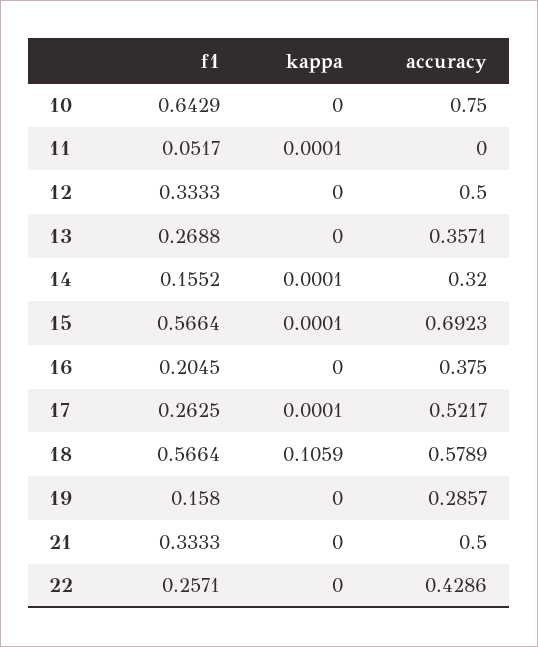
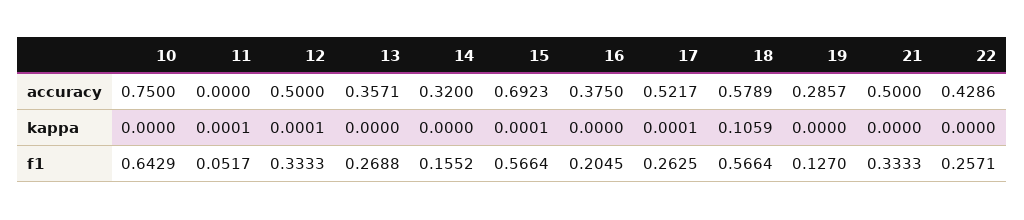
kappa, 12: 0 -> 0.0001
kappa, 14: 0.0001 -> 0
f1, 19: 0.158 -> 0.127

